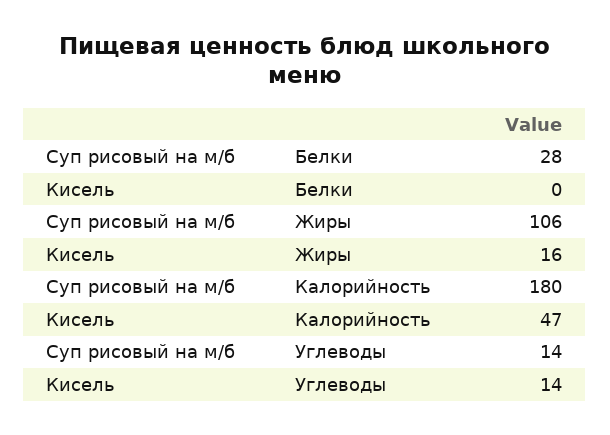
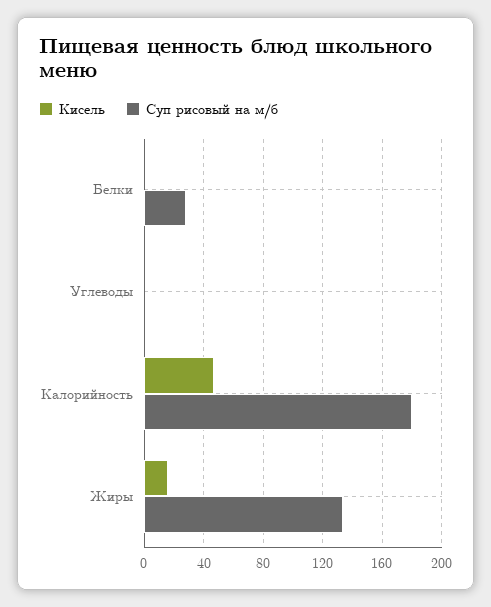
Суп рисовый на м/б, Жиры: 106 -> 135
Суп рисовый на м/б, Углеводы: 14 -> 0
Кисель, Углеводы: 14 -> 0

